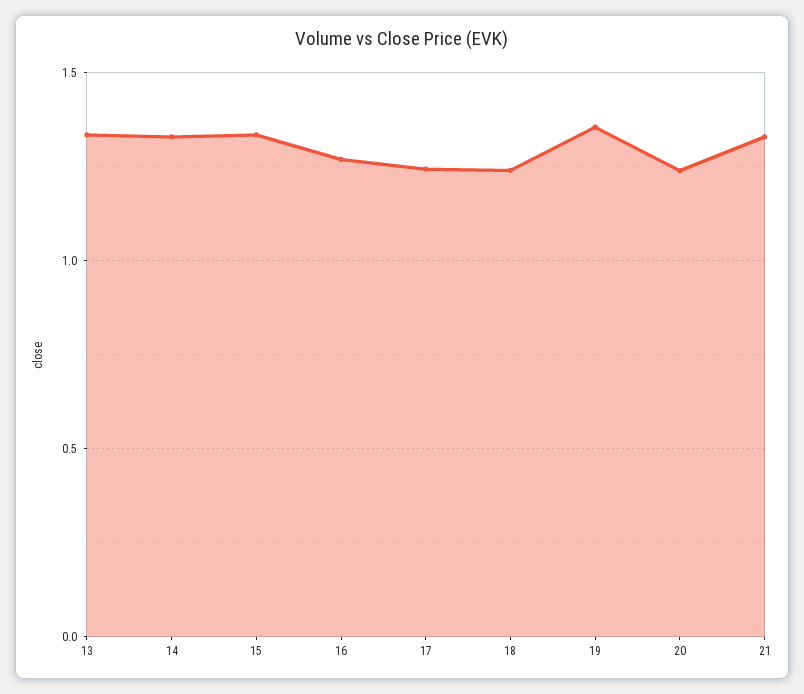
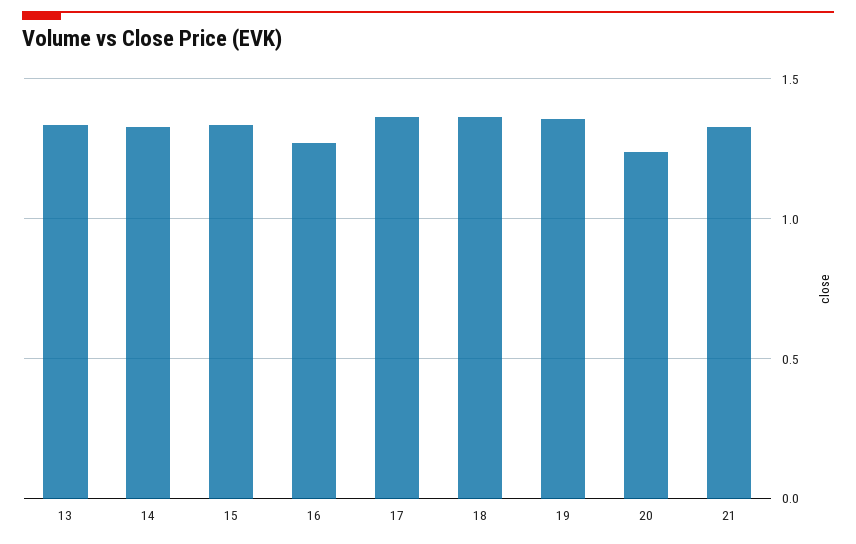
17: 1.25 -> 1.35
18: 1.25 -> 1.35

